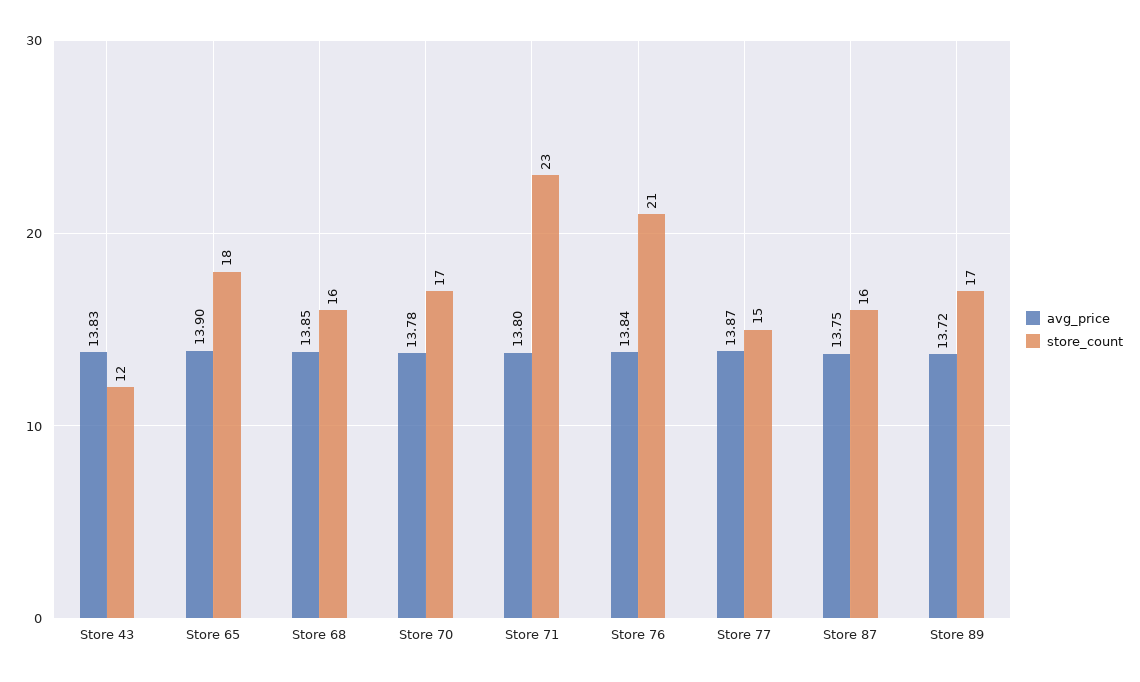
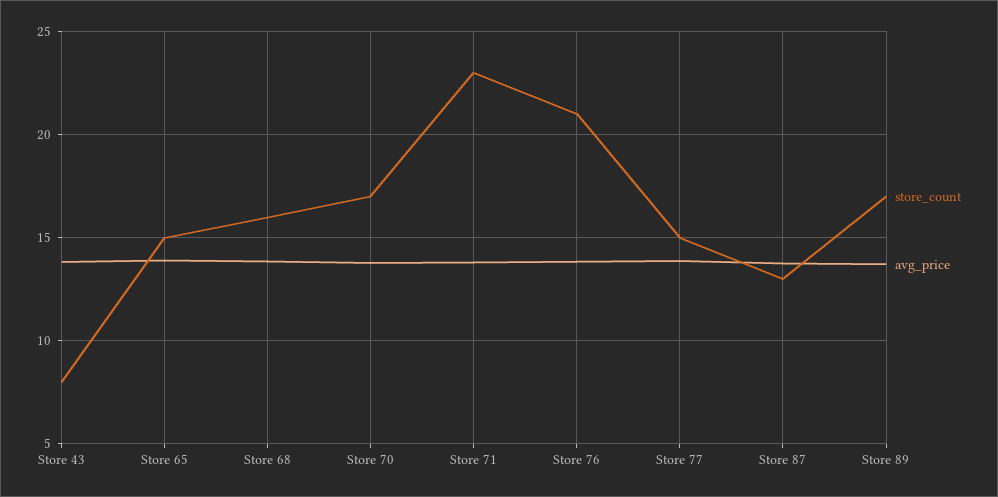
store_count, Store 43: 12 -> 8
store_count, Store 65: 18 -> 15
store_count, Store 87: 16 -> 13

